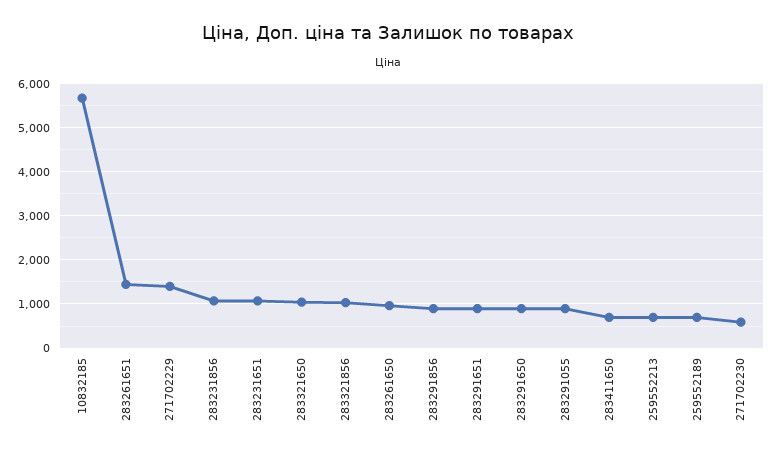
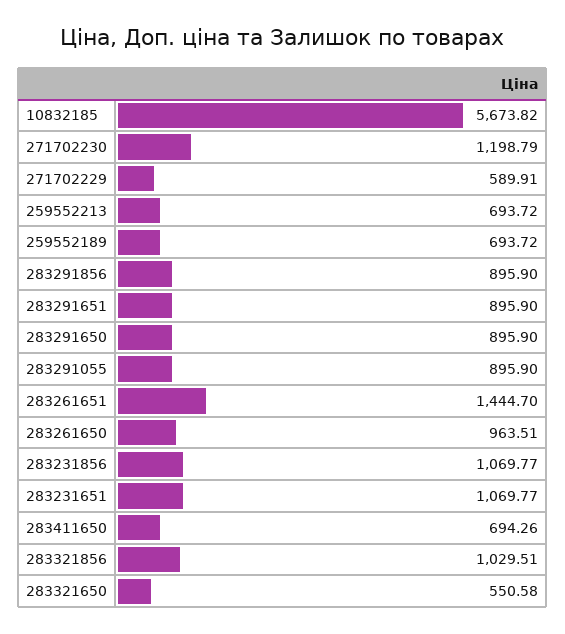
271702229: 1400 -> 589.91
283321650: 1000 -> 550.58
271702230: 600 -> 1198.79

